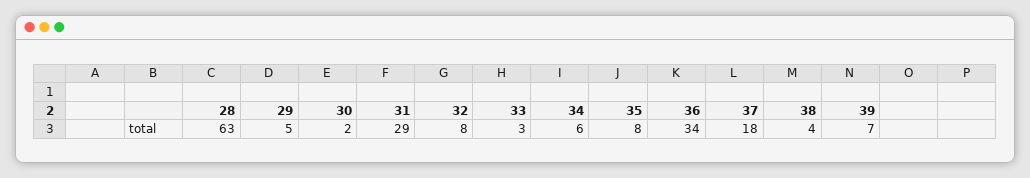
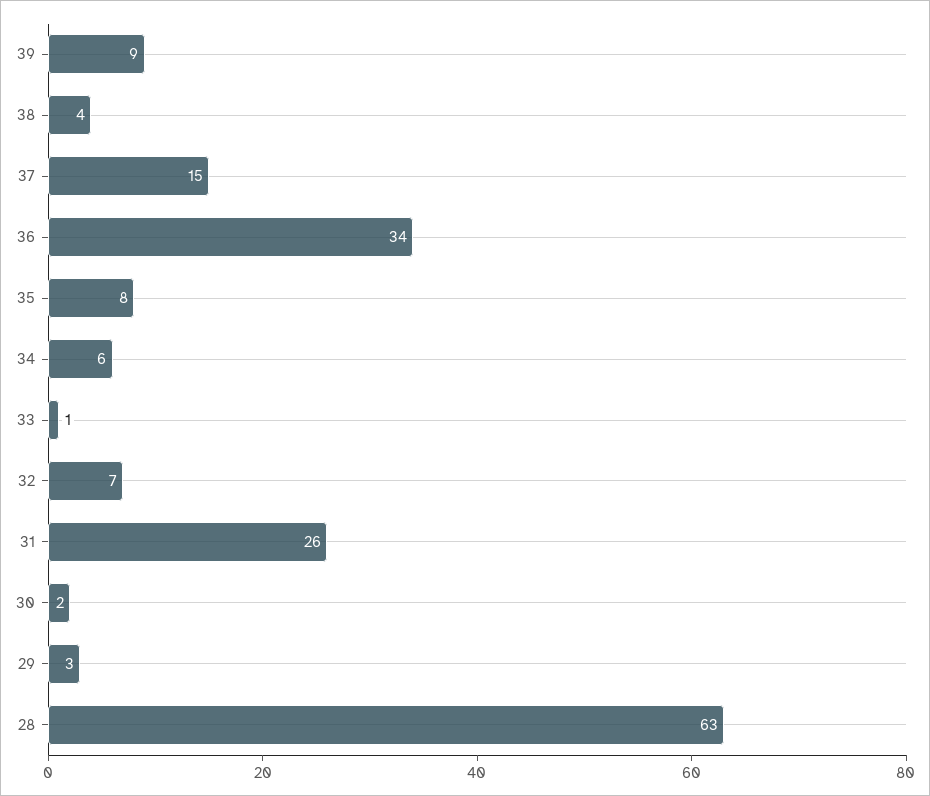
29: 5 -> 3
31: 29 -> 26
32: 8 -> 7
33: 3 -> 1
37: 18 -> 15
39: 7 -> 9

